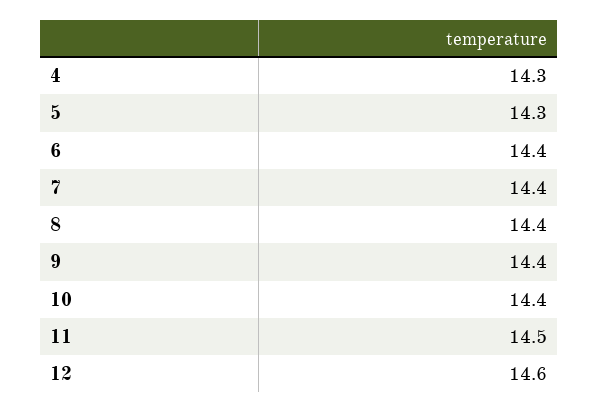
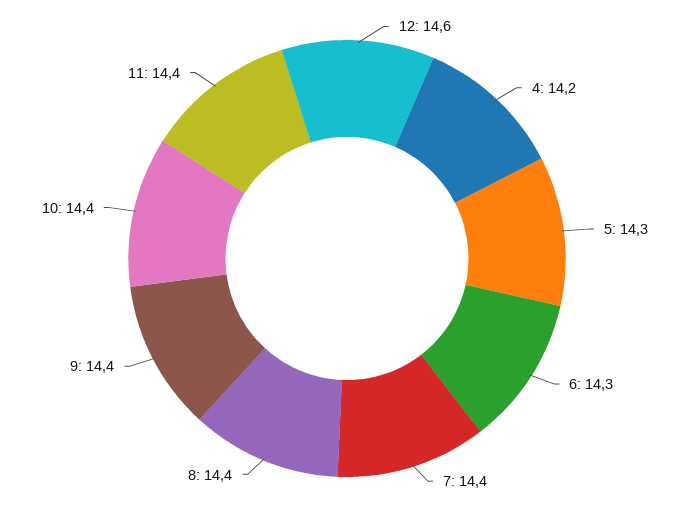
4: 14.3 -> 14.2
6: 14.4 -> 14.3
11: 14.5 -> 14.4

